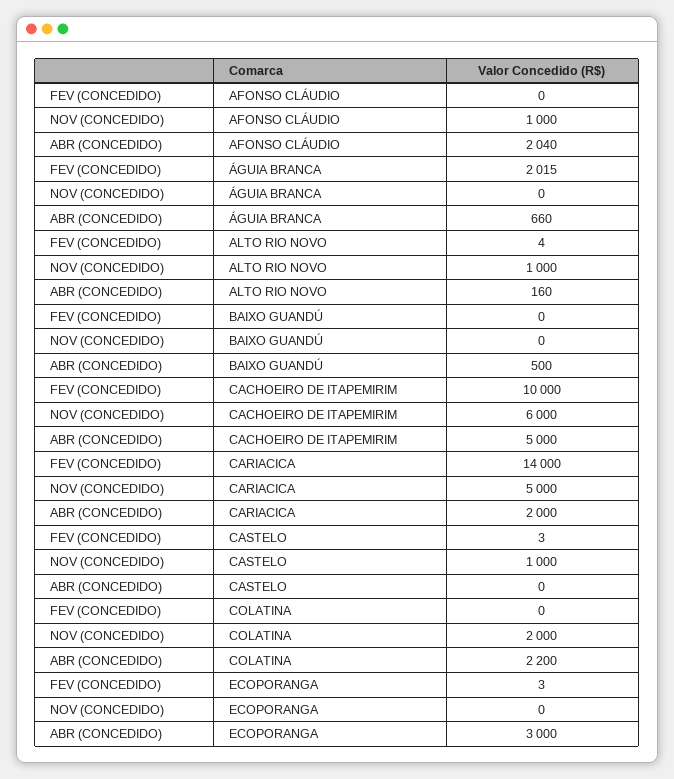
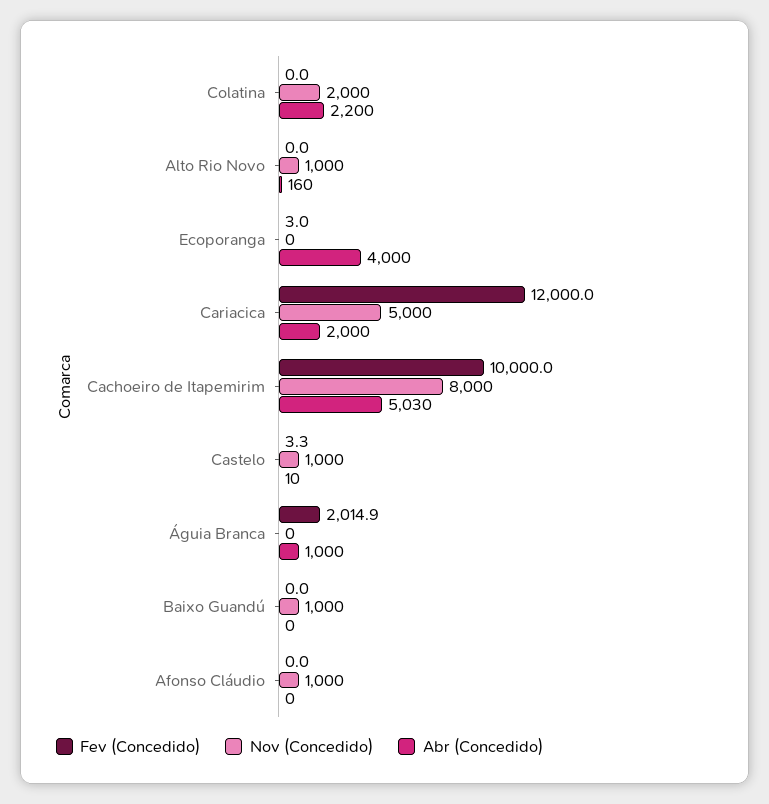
ABR (CONCEDIDO), AFONSO CLÁUDIO: 2040 -> 0
ABR (CONCEDIDO), ÁGUIA BRANCA: 660 -> 1000
FEV (CONCEDIDO), ALTO RIO NOVO: 4 -> 0
NOV (CONCEDIDO), BAIXO GUANDÚ: 0 -> 1000
ABR (CONCEDIDO), BAIXO GUANDÚ: 500 -> 0
NOV (CONCEDIDO), CACHOEIRO DE ITAPEMIRIM: 6000 -> 8000
ABR (CONCEDIDO), CACHOEIRO DE ITAPEMIRIM: 5000 -> 5030
FEV (CONCEDIDO), CARIACICA: 14000 -> 12000
ABR (CONCEDIDO), CASTELO: 0 -> 10
ABR (CONCEDIDO), ECOPORANGA: 3000 -> 4000

